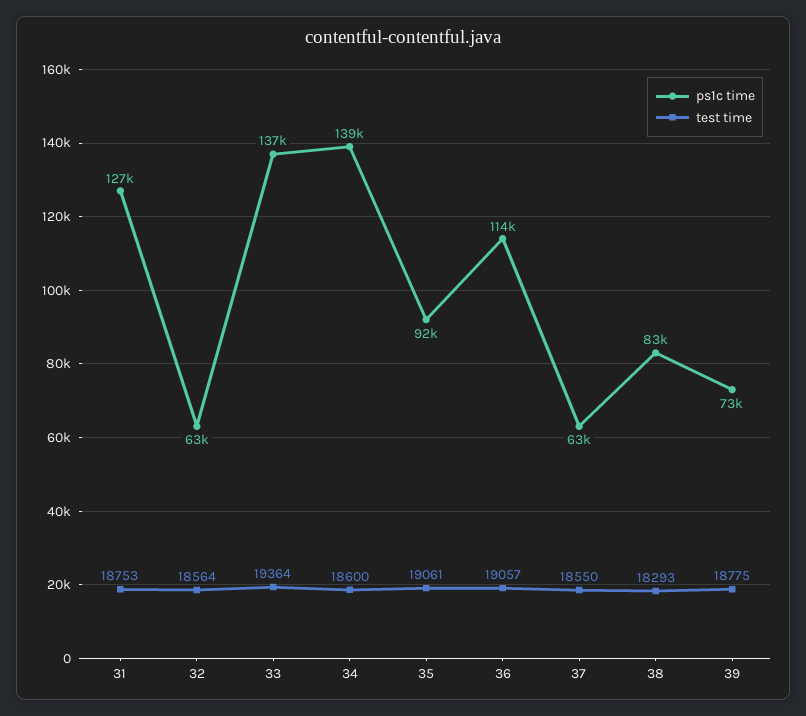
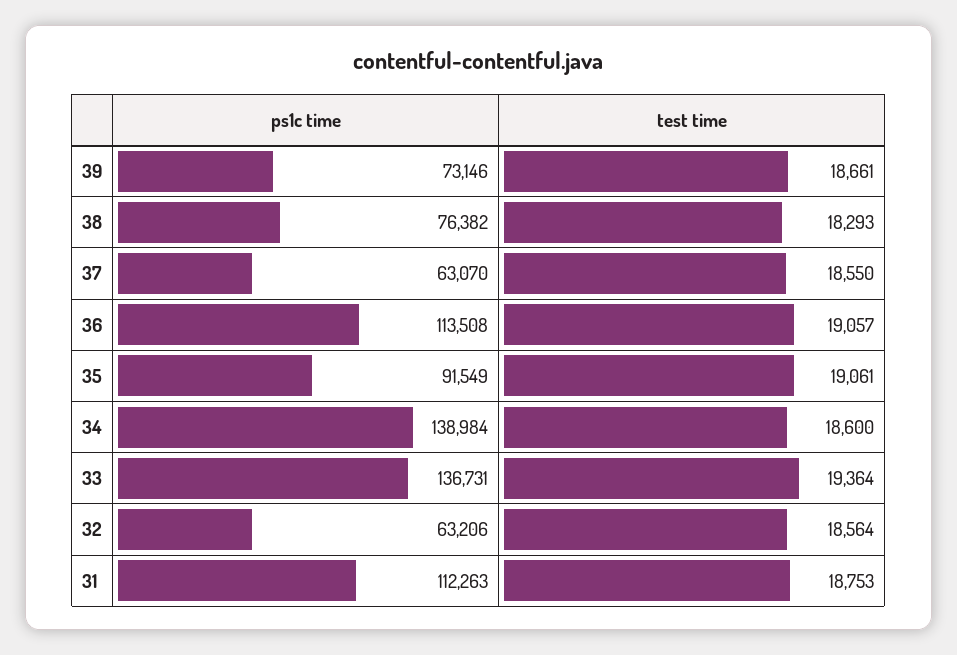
ps1c time, 31: 127000 -> 112263
ps1c time, 38: 83000 -> 76382
test time, 39: 18775 -> 18661

